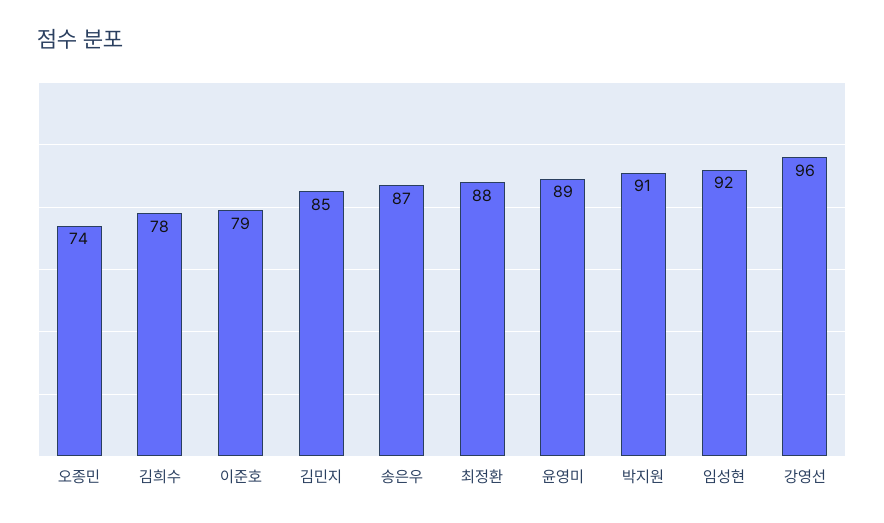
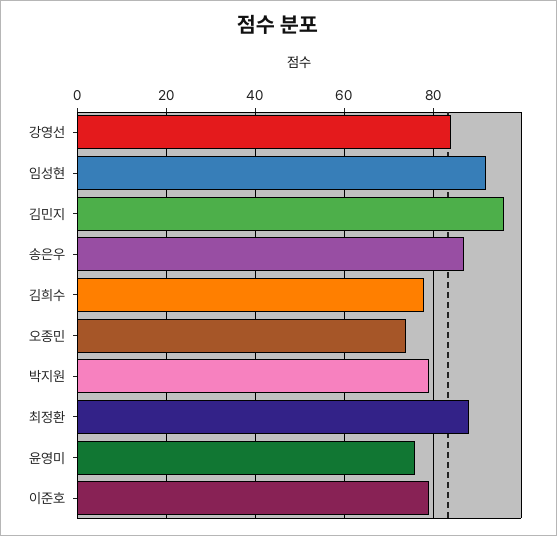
김민지: 85 -> 95
윤영미: 89 -> 75
박지원: 91 -> 80
강영선: 96 -> 85

